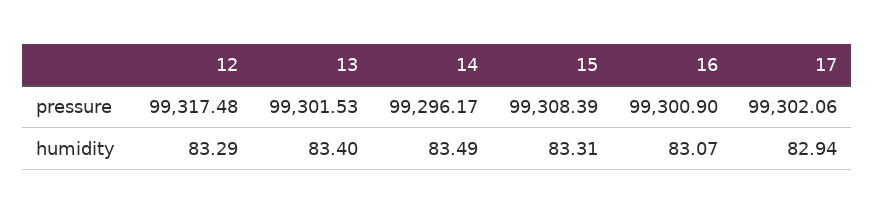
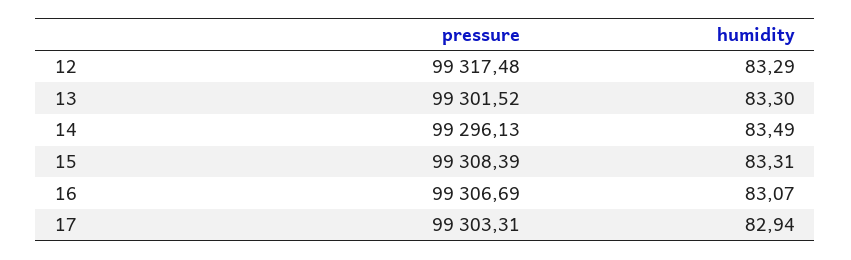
13, pressure: 99301.53 -> 99301.52
14, pressure: 99296.17 -> 99296.13
16, pressure: 99300.9 -> 99306.69
17, pressure: 99302.06 -> 99303.31
13, humidity: 83.4 -> 83.3

